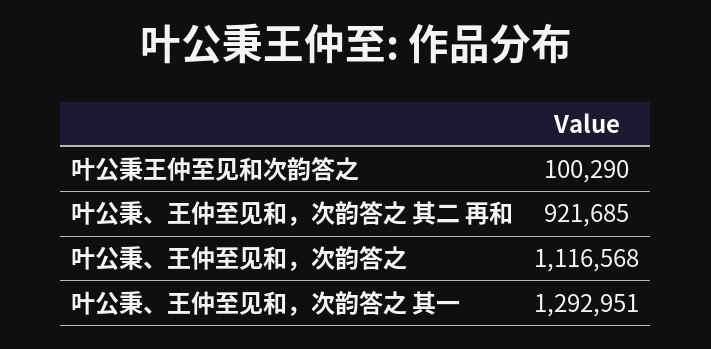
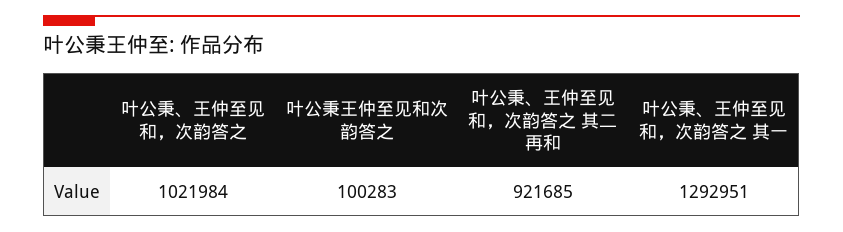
叶公秉王仲至见和次韵答之: 100290 -> 100283
叶公秉、王仲至见和，次韵答之: 1116568 -> 1021984

